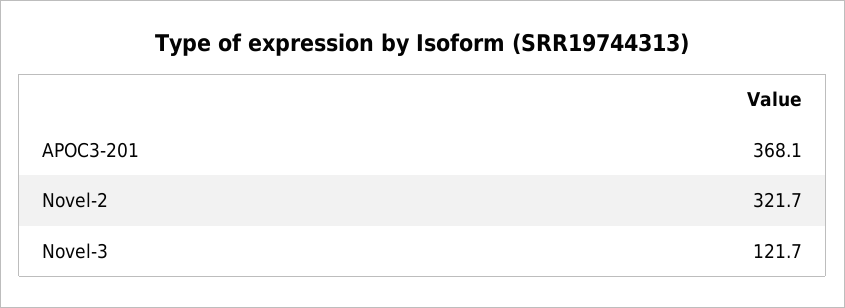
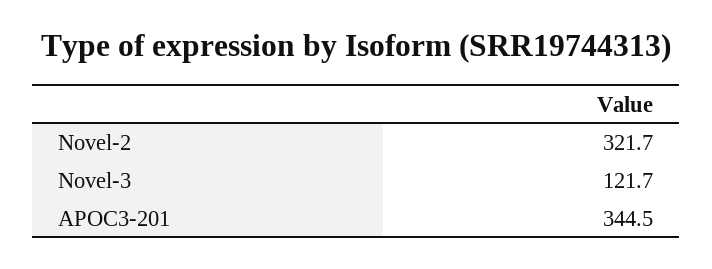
APOC3-201: 368.1 -> 344.5

